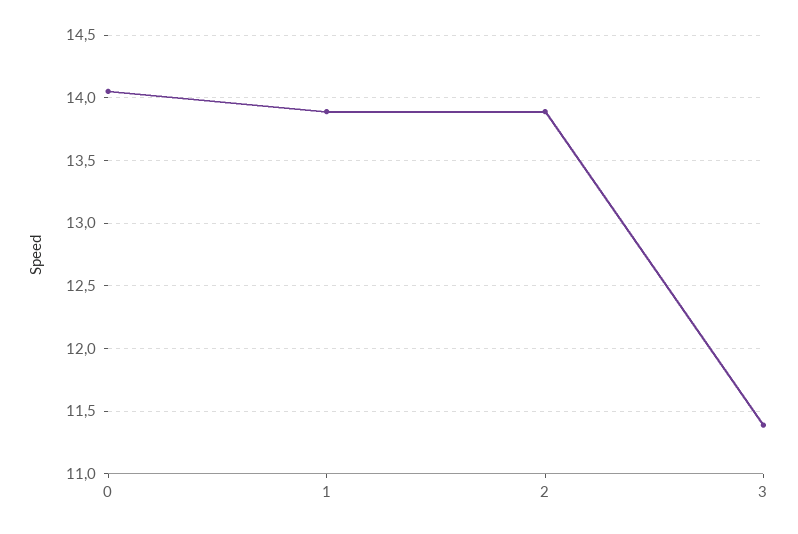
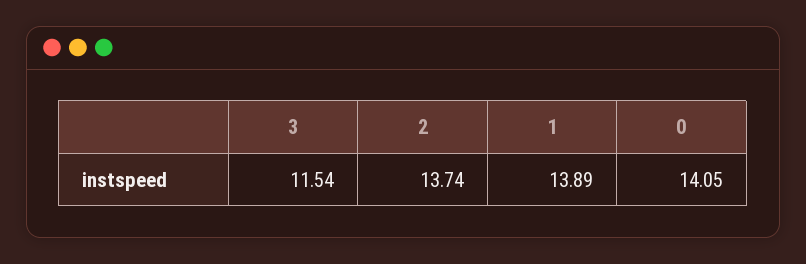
2: 13.9 -> 13.74
3: 11.4 -> 11.54

